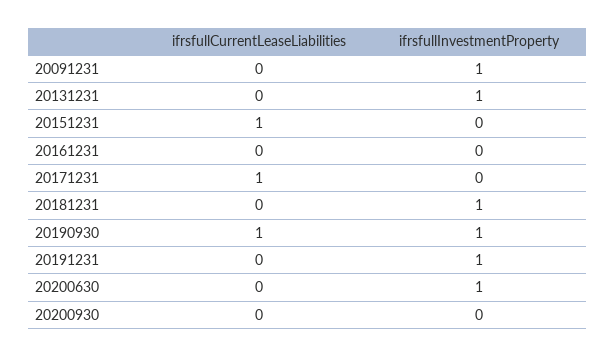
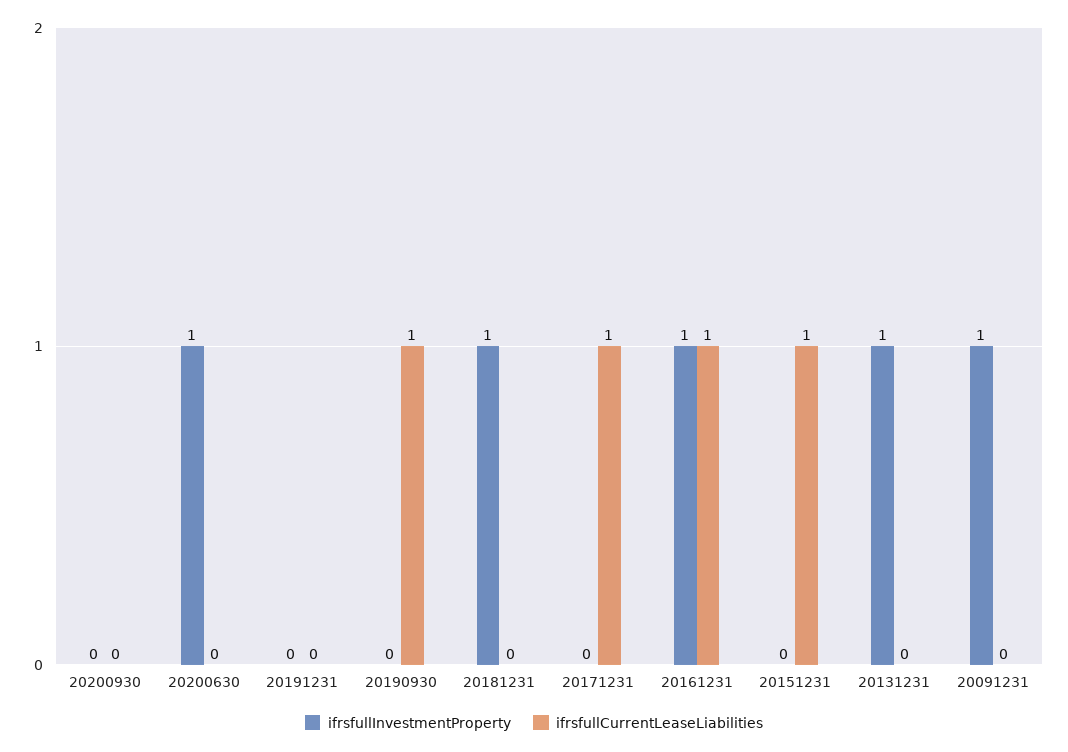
ifrsfullCurrentLeaseLiabilities, 20161231: 0 -> 1
ifrsfullInvestmentProperty, 20161231: 0 -> 1
ifrsfullInvestmentProperty, 20190930: 1 -> 0
ifrsfullInvestmentProperty, 20191231: 1 -> 0

